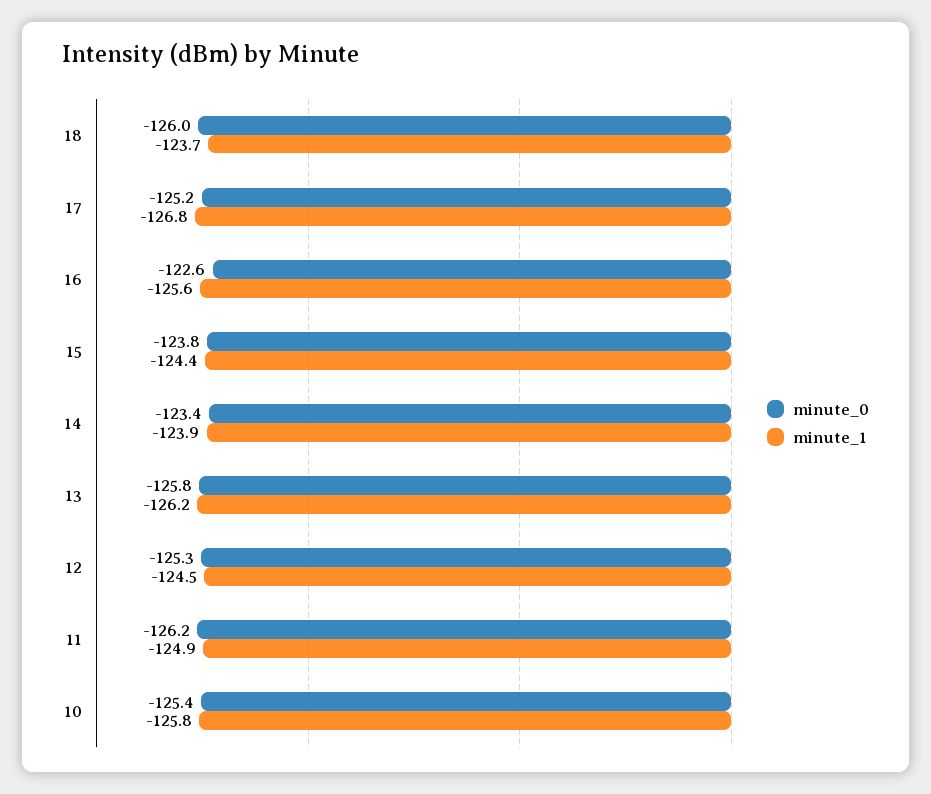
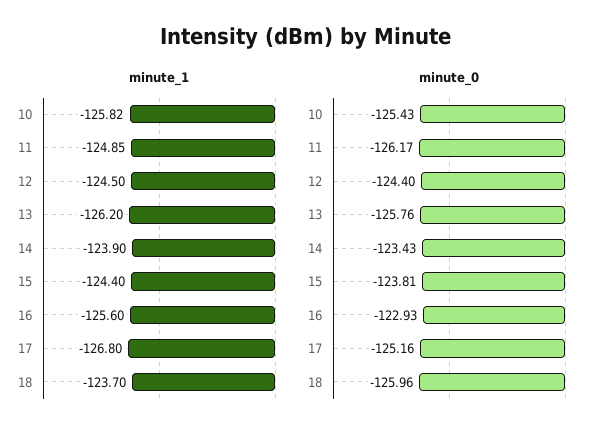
minute_0, 16: -122.6 -> -122.93
minute_0, 12: -125.3 -> -124.4

